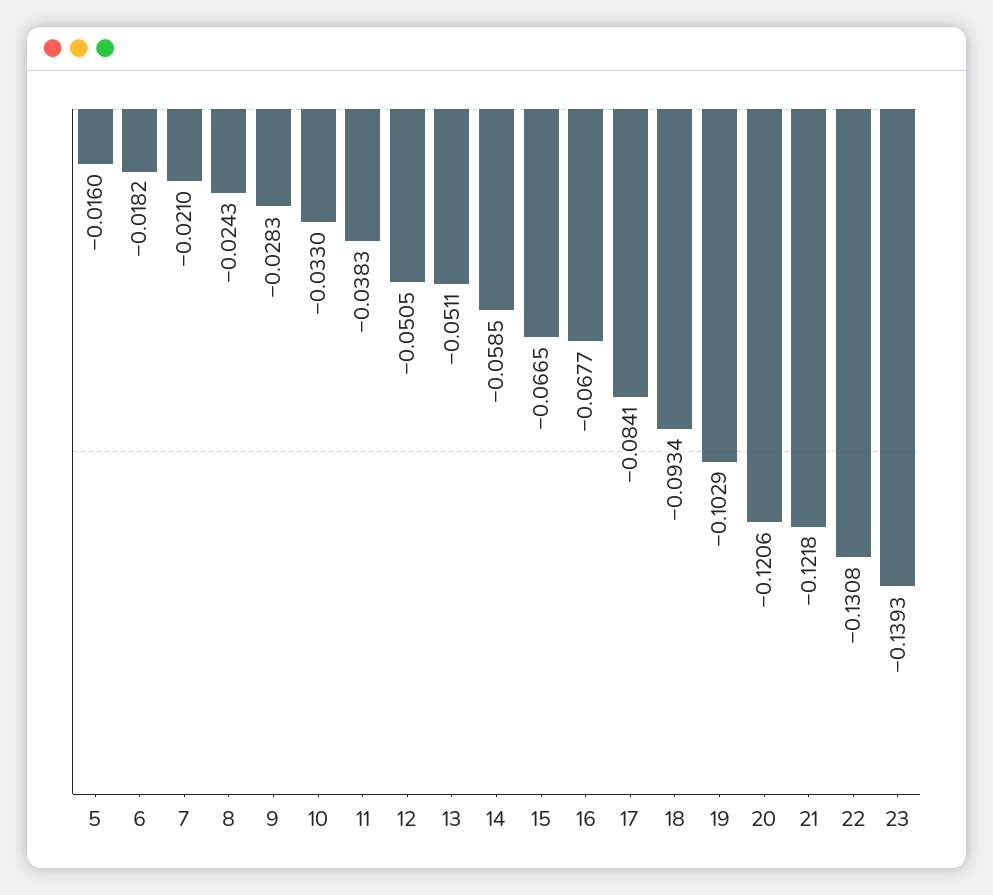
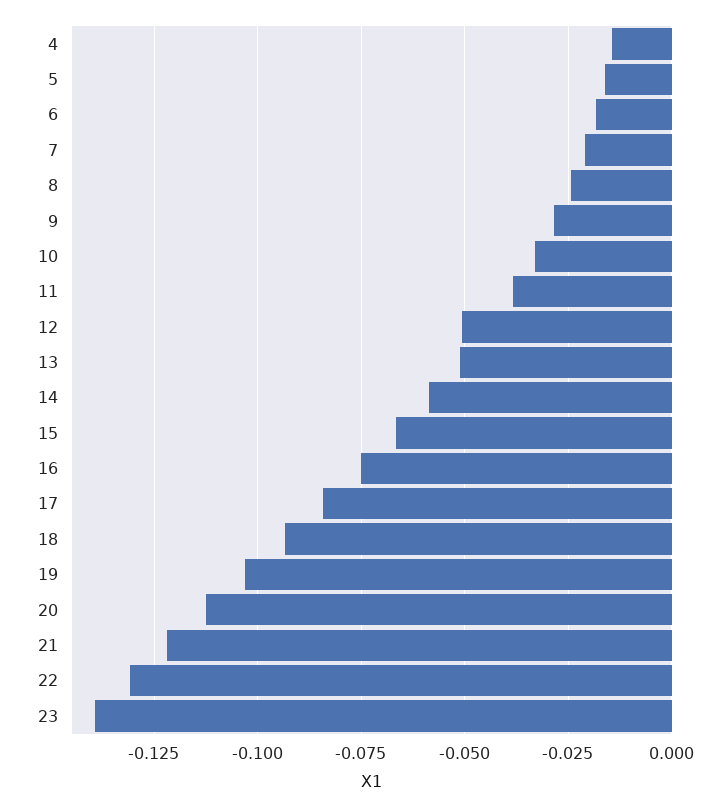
16: -0.0677 -> -0.075
20: -0.1206 -> -0.1125
4: none -> -0.015

